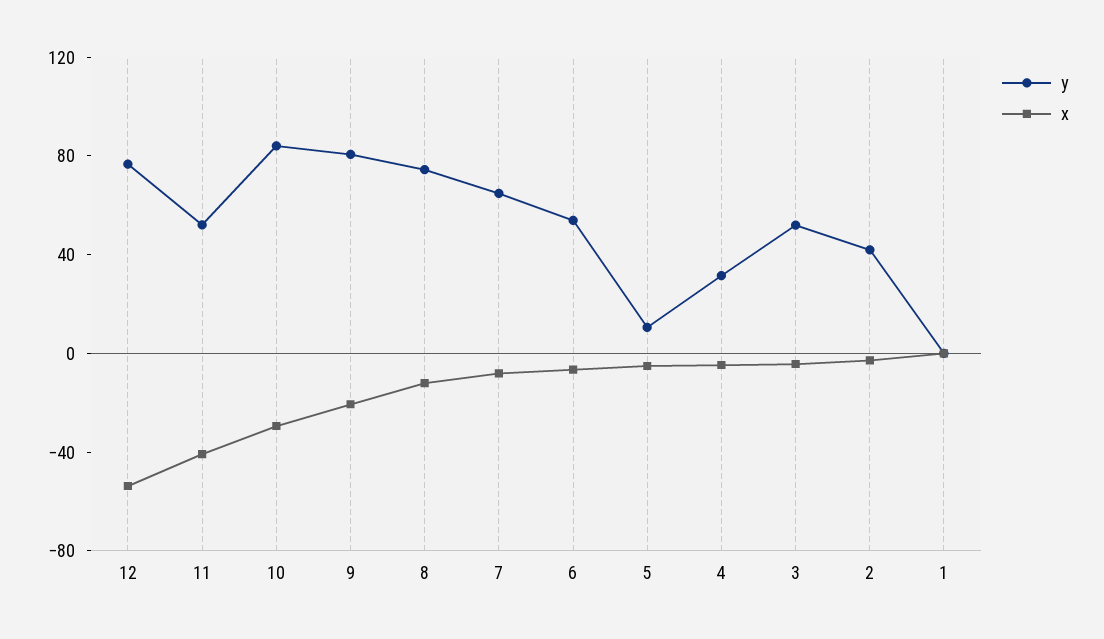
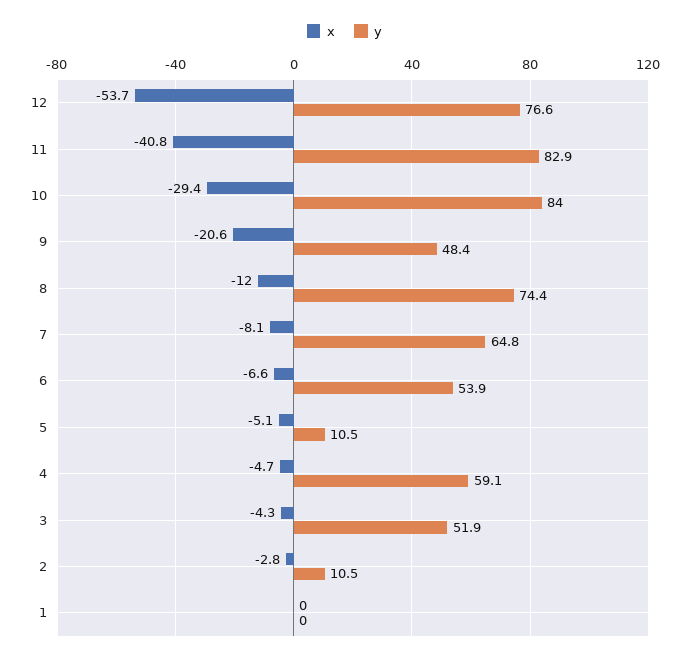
y, 11: 50 -> 82.9
y, 9: 80 -> 48.4
y, 4: 30 -> 59.1
y, 2: 40 -> 10.5

